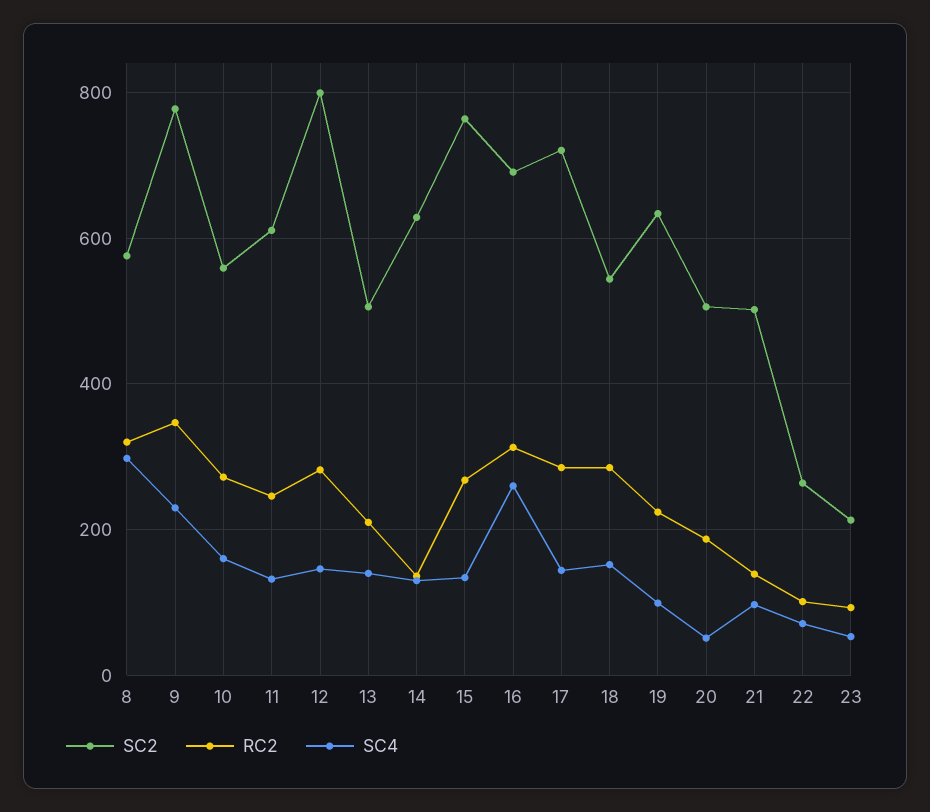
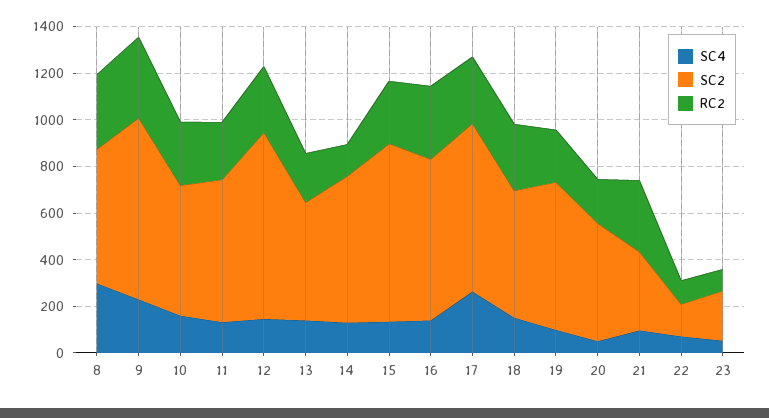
SC4, 16: 260 -> 150
SC4, 17: 140 -> 250
SC2, 21: 500 -> 350
RC2, 21: 140 -> 300
SC2, 22: 260 -> 150

